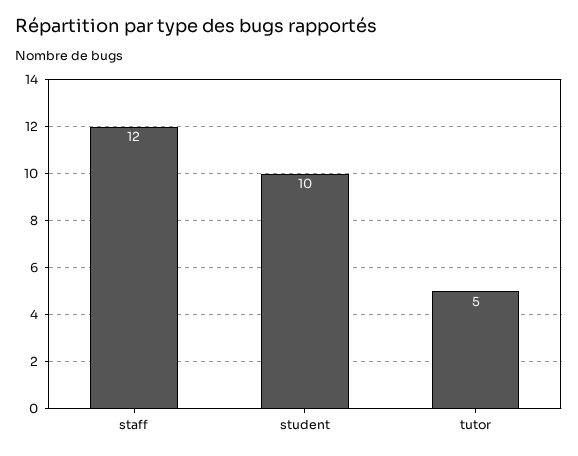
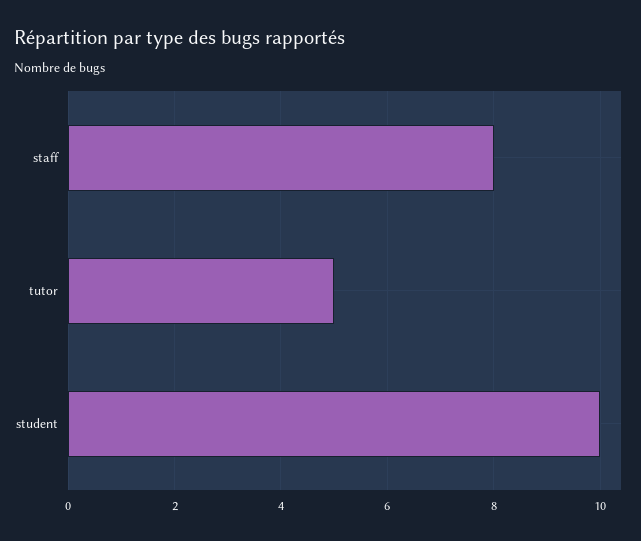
staff: 12 -> 8

